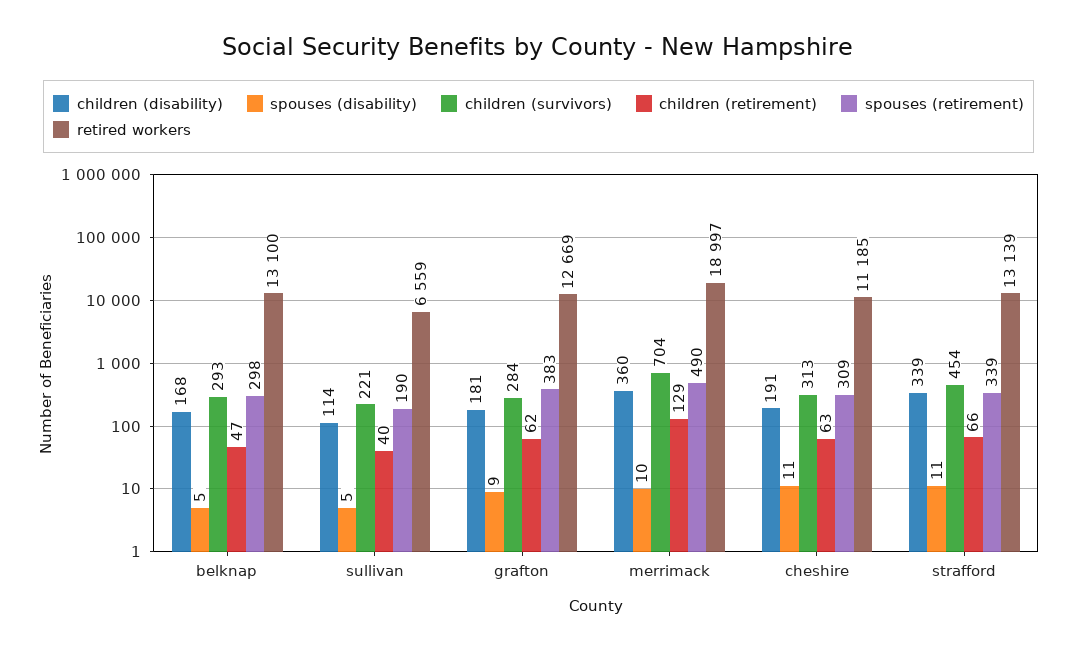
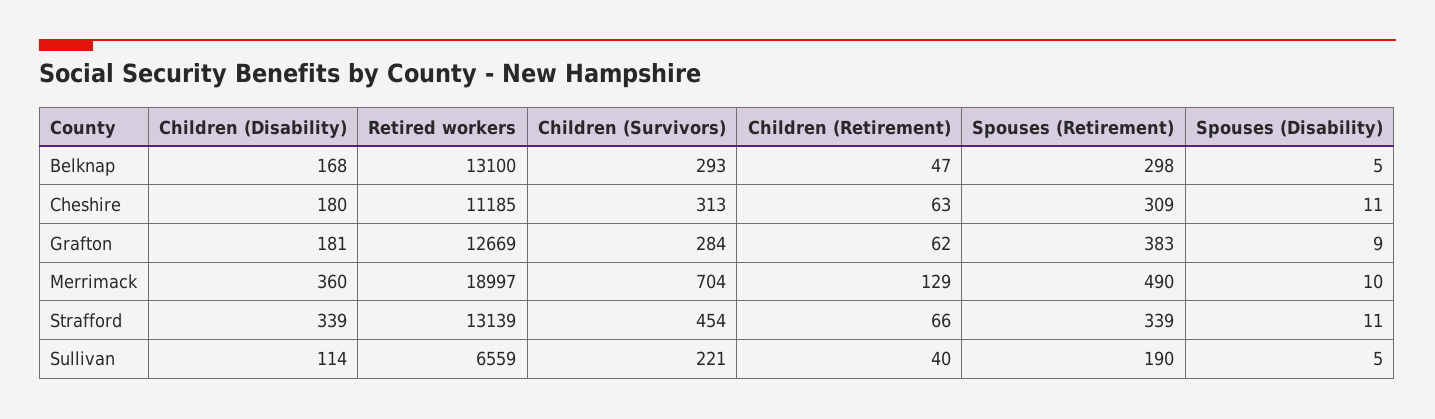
children (disability), cheshire: 191 -> 180

